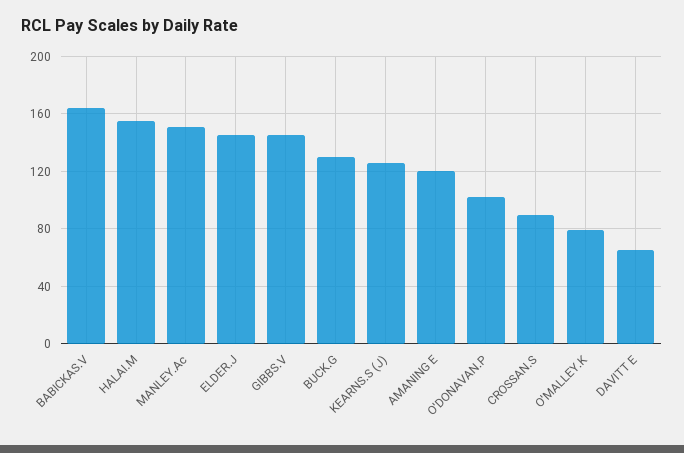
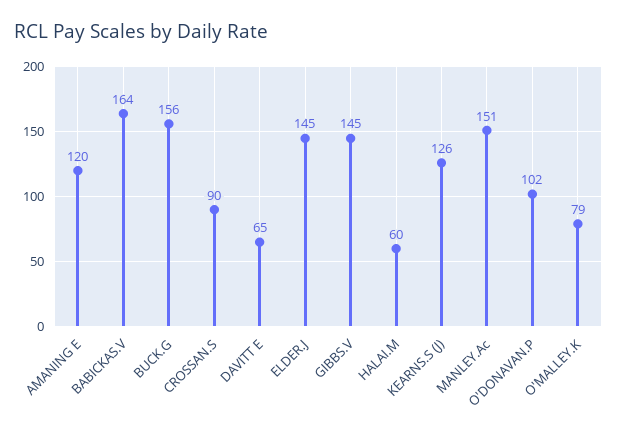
HALAI.M: 155 -> 60
BUCK.G: 130 -> 156

